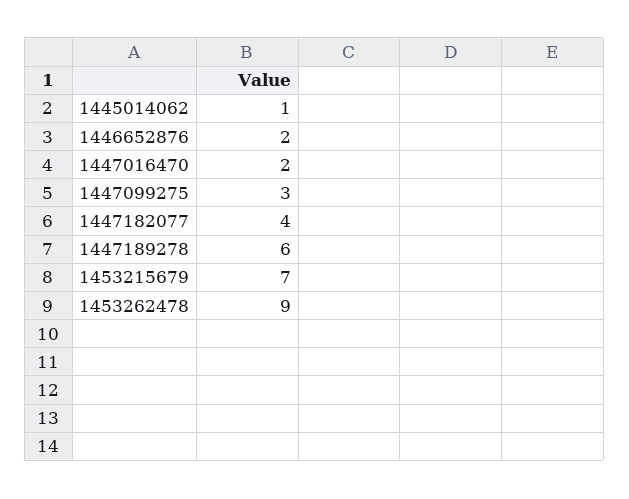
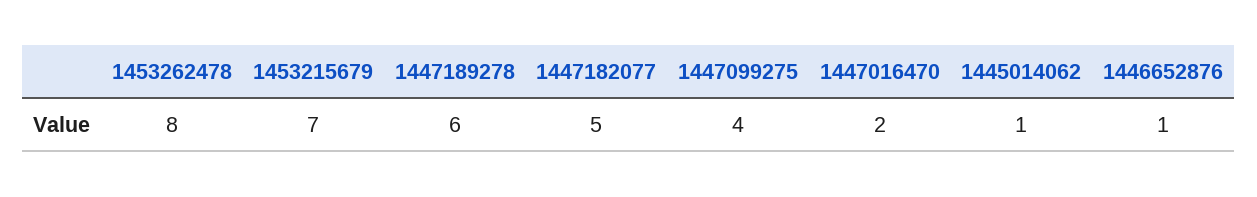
1446652876: 2 -> 1
1447099275: 3 -> 4
1447182077: 4 -> 5
1453262478: 9 -> 8

